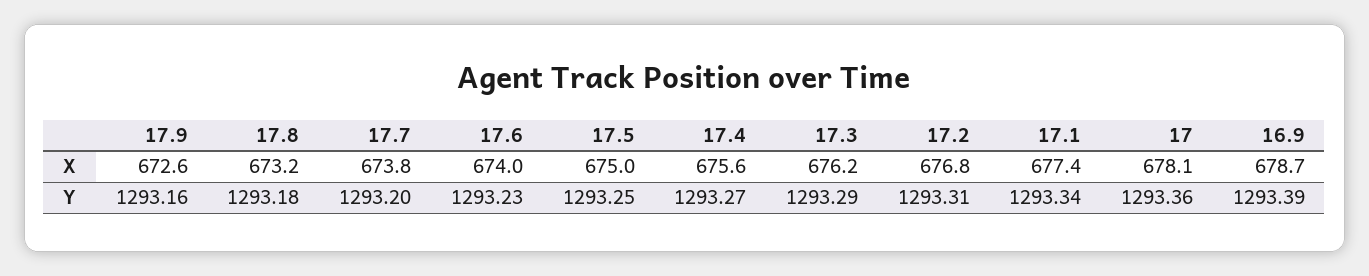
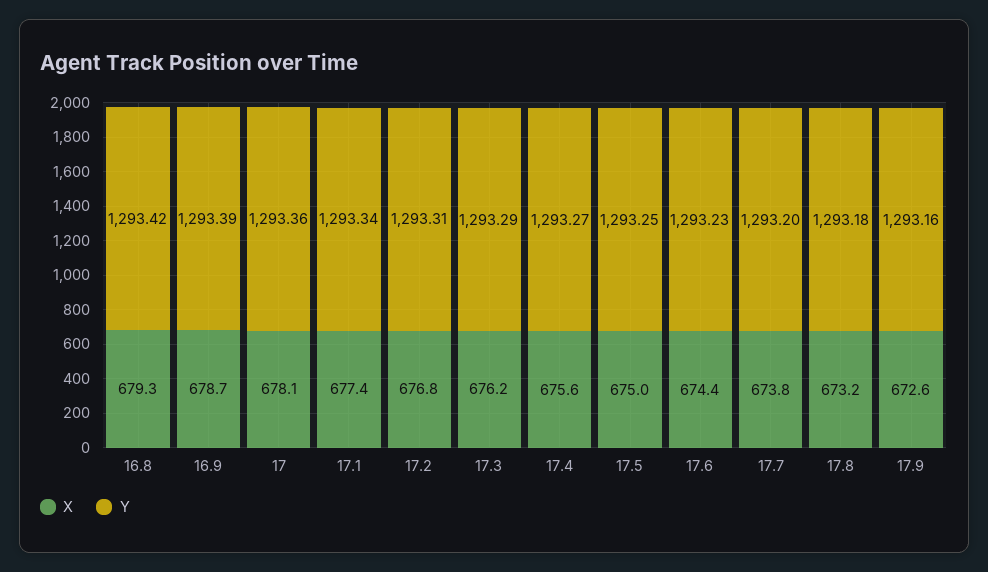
X, 17.6: 674 -> 674.4
X, 16.8: none -> 679.3
Y, 16.8: none -> 1293.42

